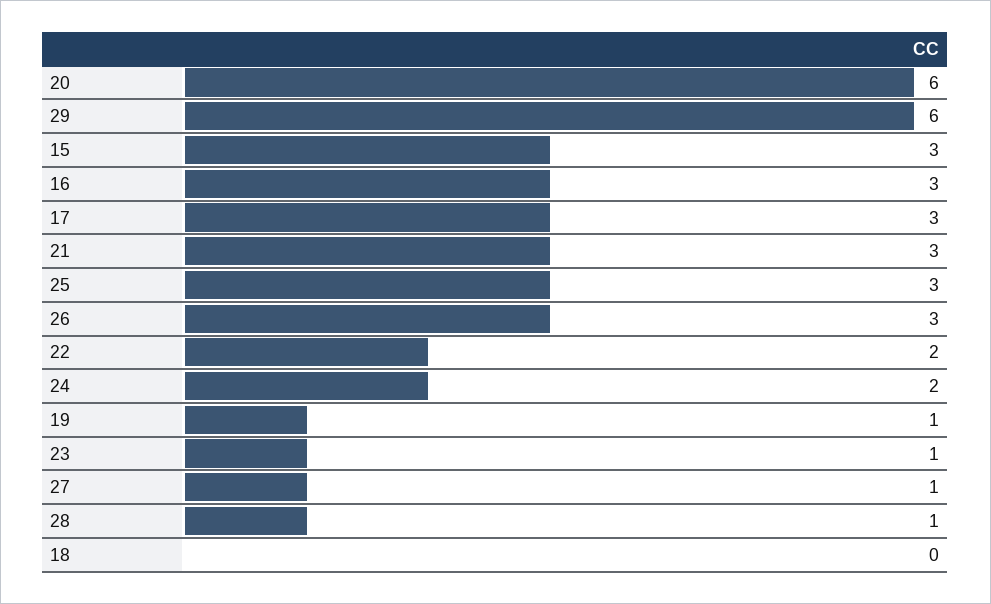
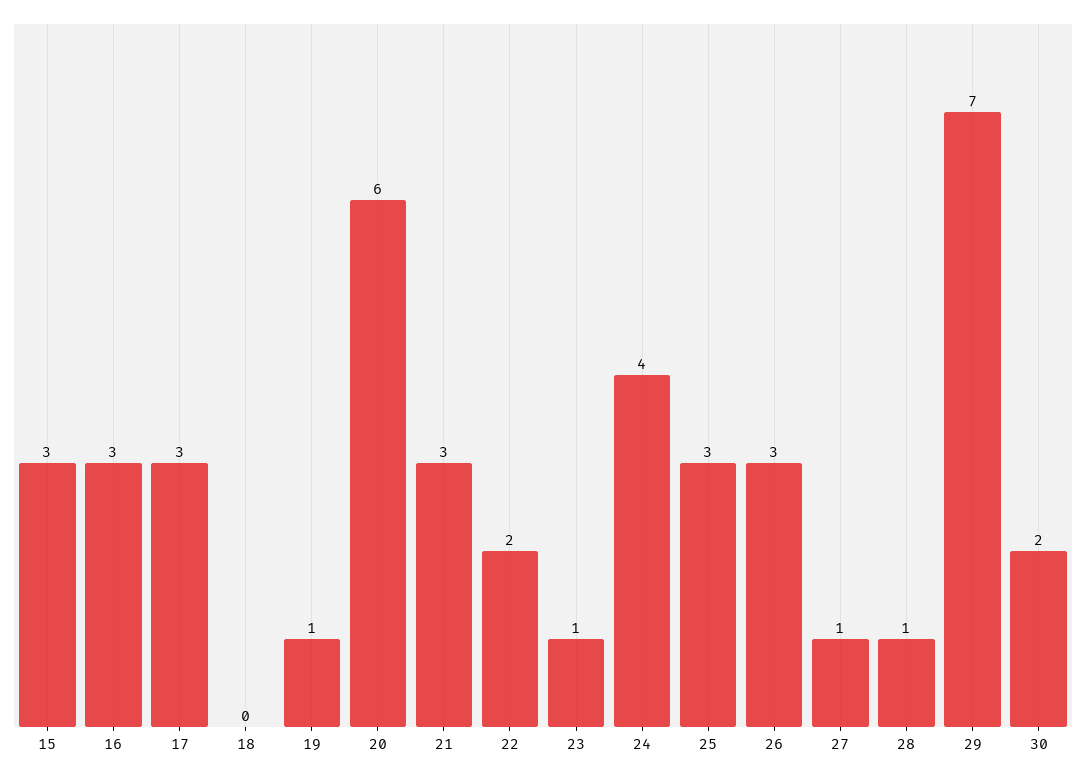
29: 6 -> 7
24: 2 -> 4
30: none -> 2

